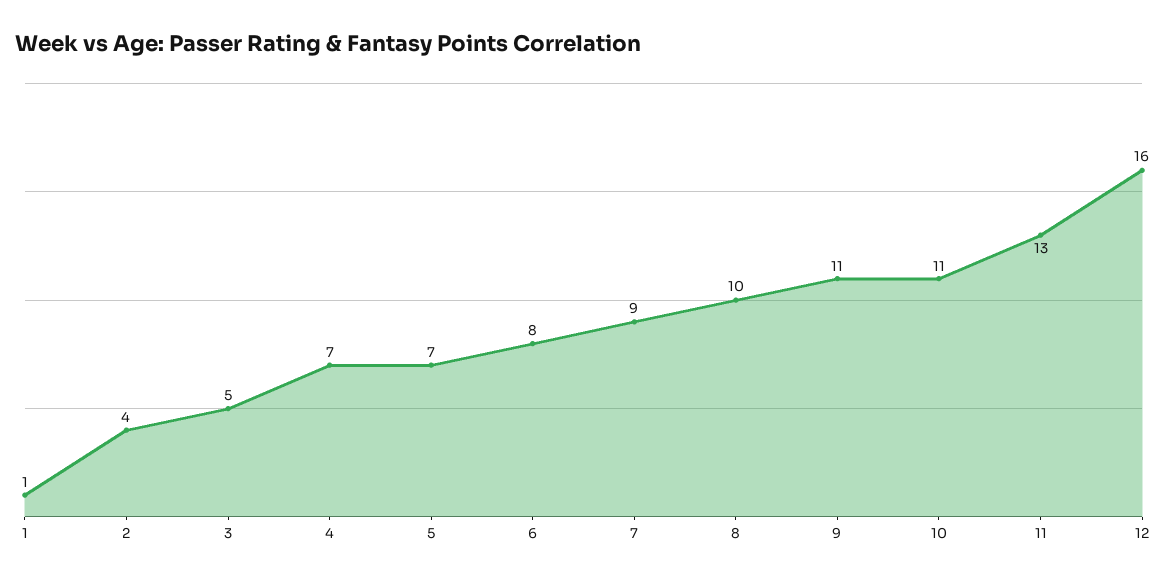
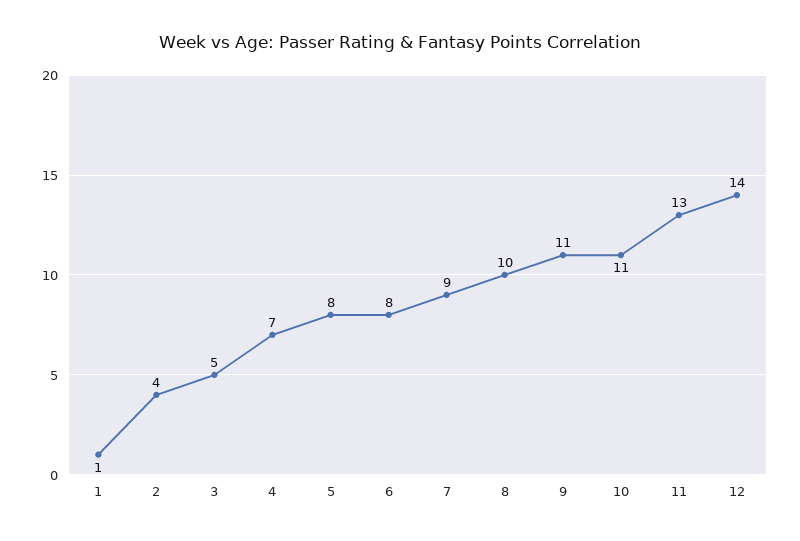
5: 7 -> 8
12: 16 -> 14

